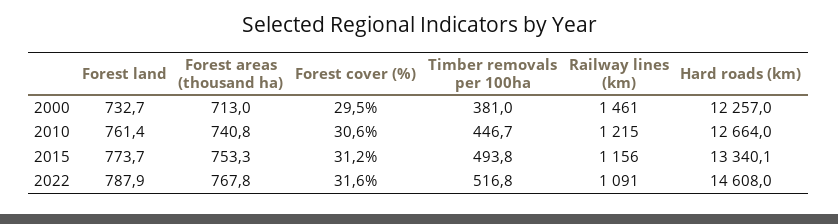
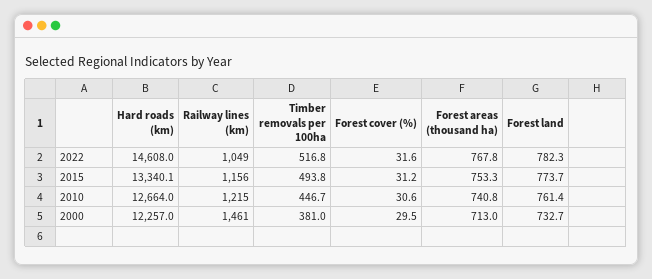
Forest land, 2022: 787.9 -> 782.3
Railway lines (km), 2022: 1091 -> 1049

